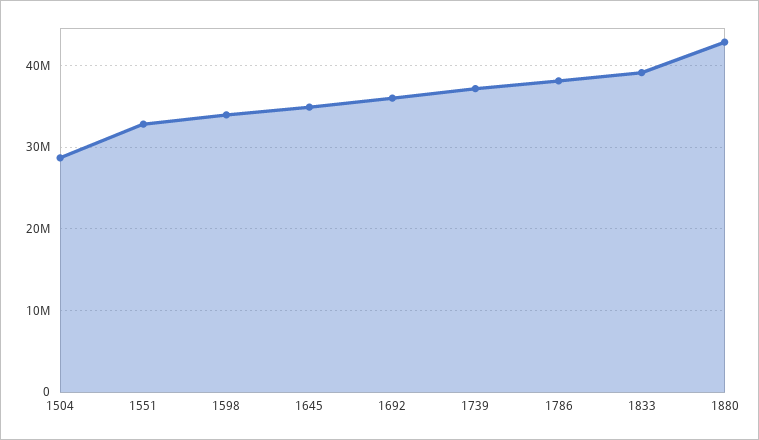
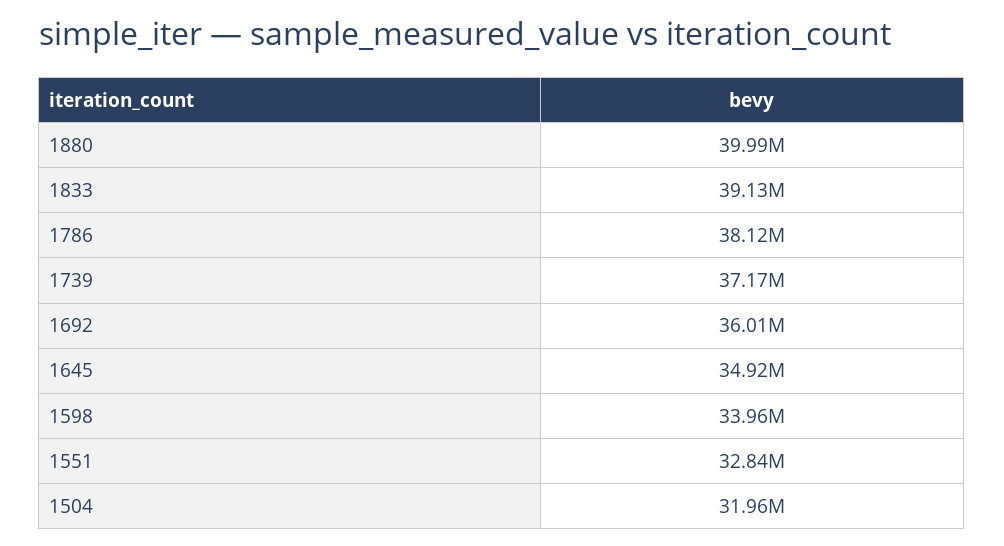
1504: 29000000 -> 31960000
1880: 43000000 -> 39990000

